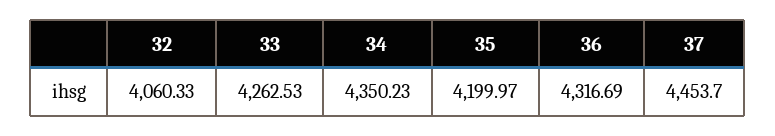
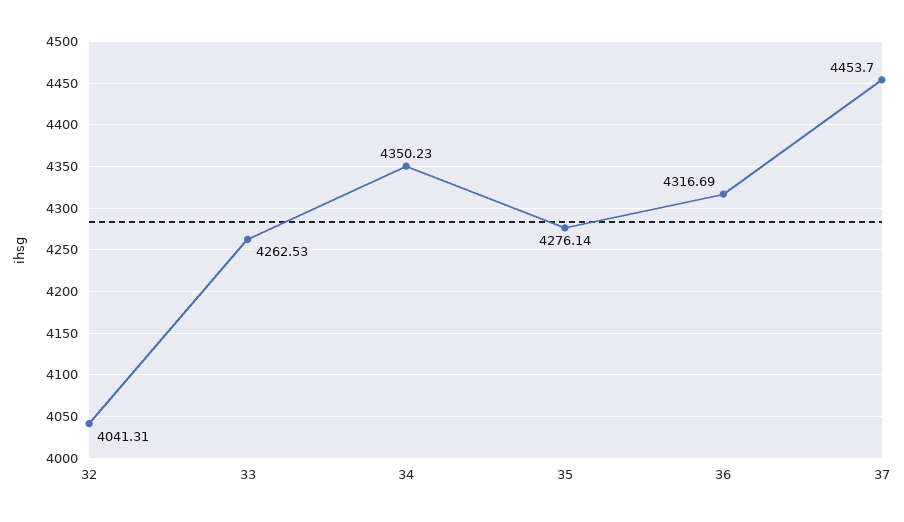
32: 4060.33 -> 4041.31
35: 4199.97 -> 4276.14

